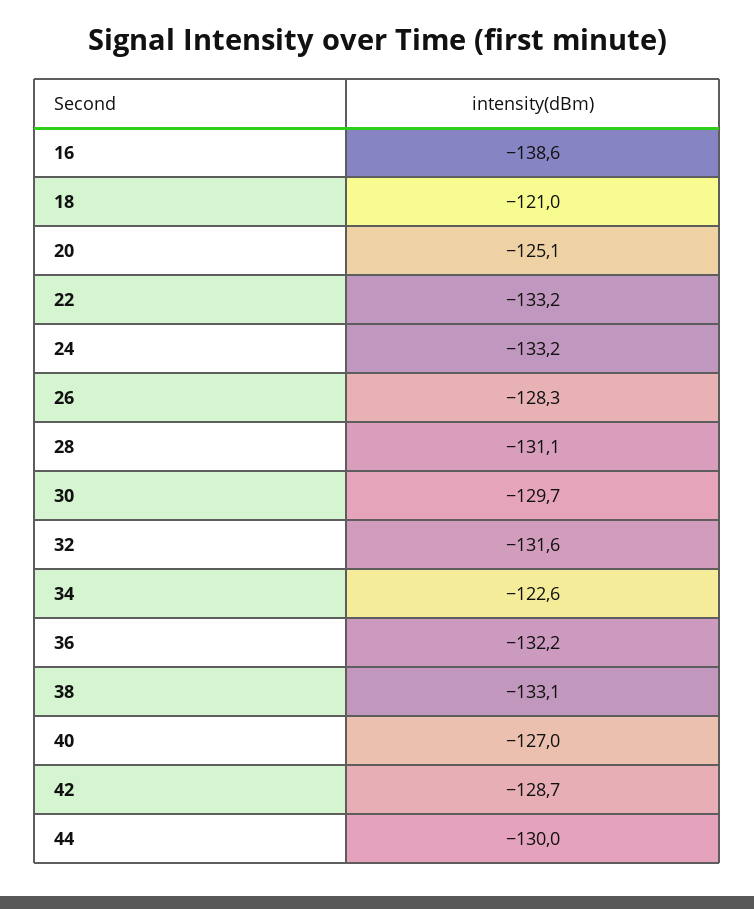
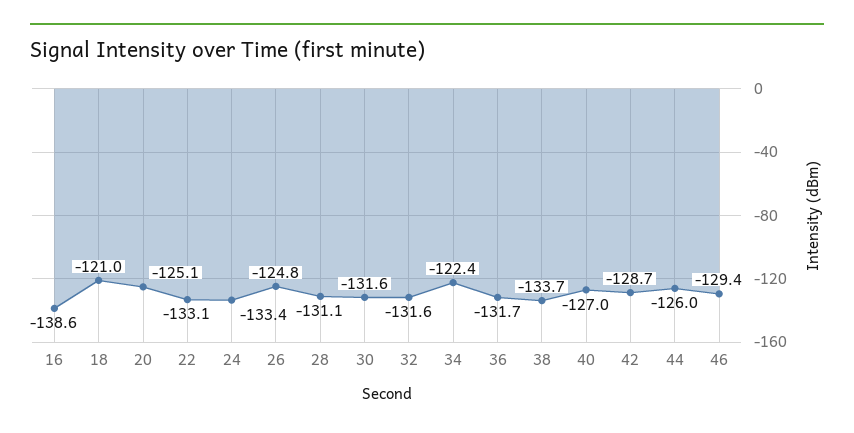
22: -133.2 -> -133.1
24: -133.2 -> -133.4
26: -128.3 -> -124.8
30: -129.7 -> -131.6
34: -122.6 -> -122.4
36: -132.2 -> -131.7
38: -133.1 -> -133.7
44: -130 -> -126
46: none -> -129.4

